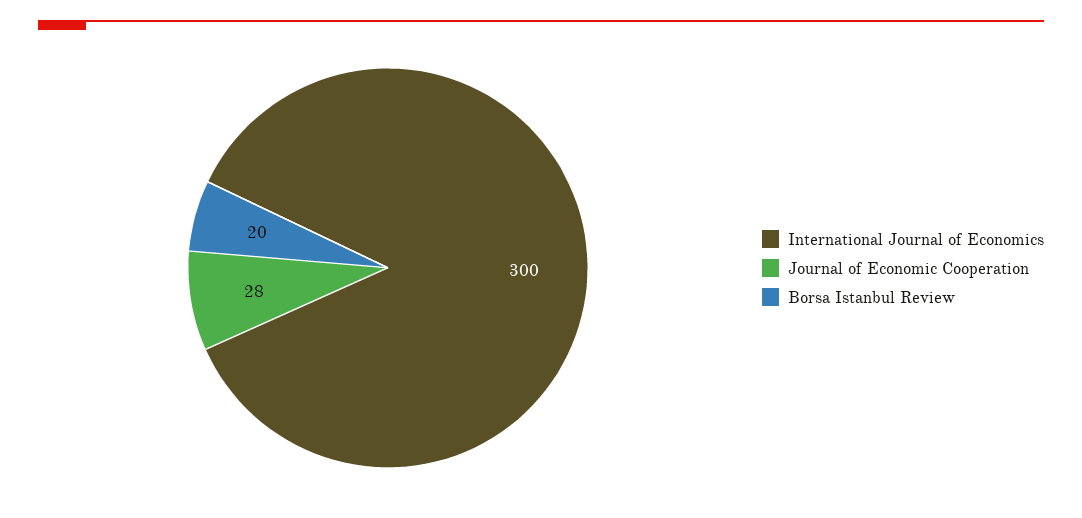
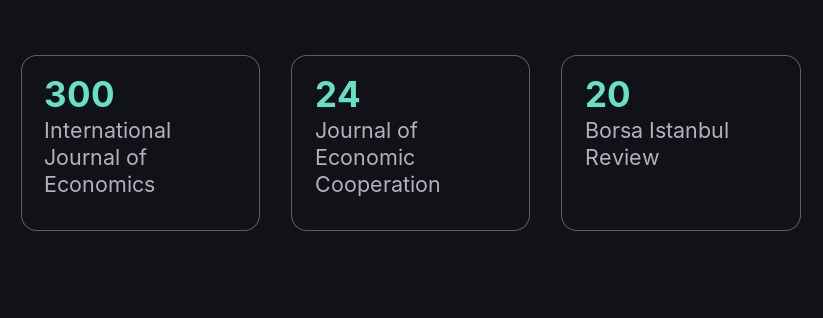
Journal of Economic Cooperation: 28 -> 24

